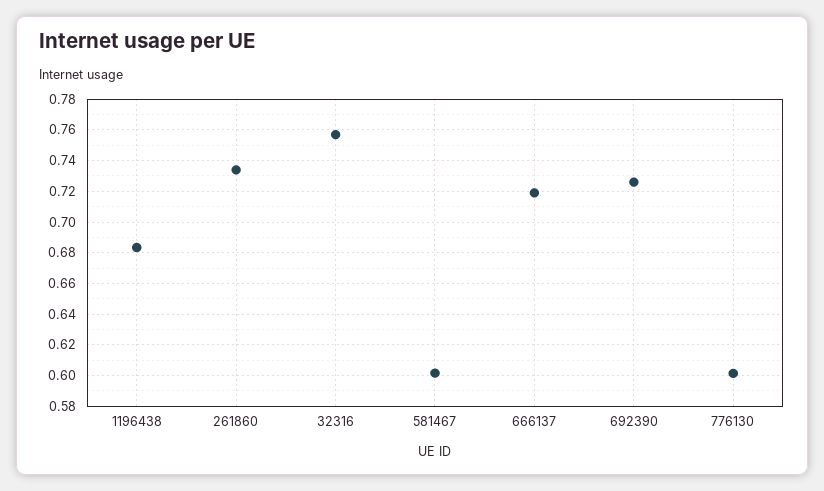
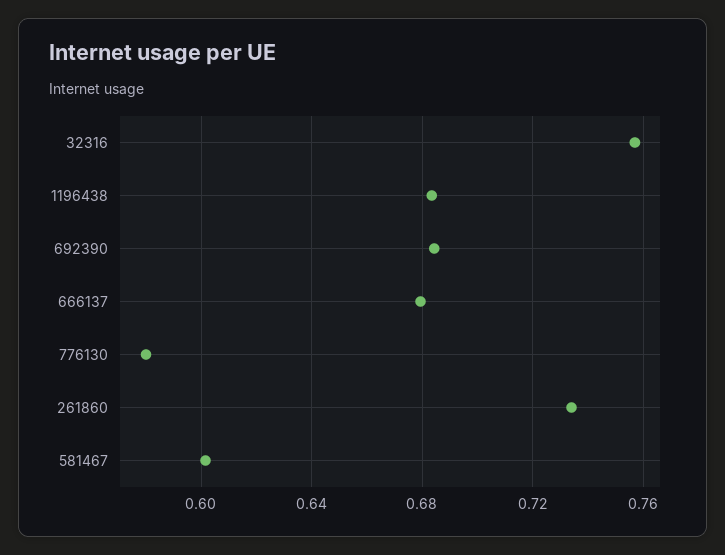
666137: 0.72 -> 0.68
692390: 0.725 -> 0.685
776130: 0.6 -> 0.58

